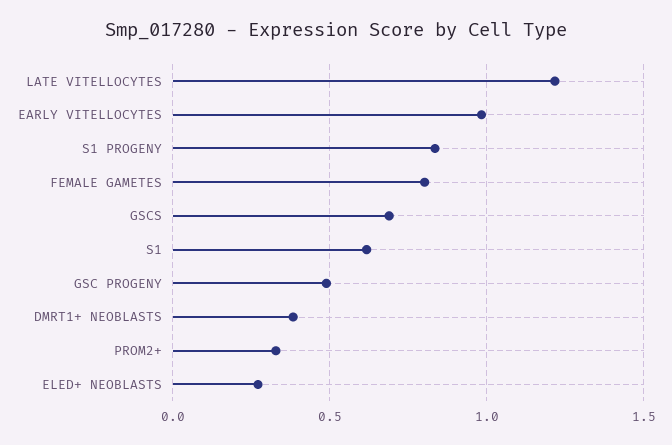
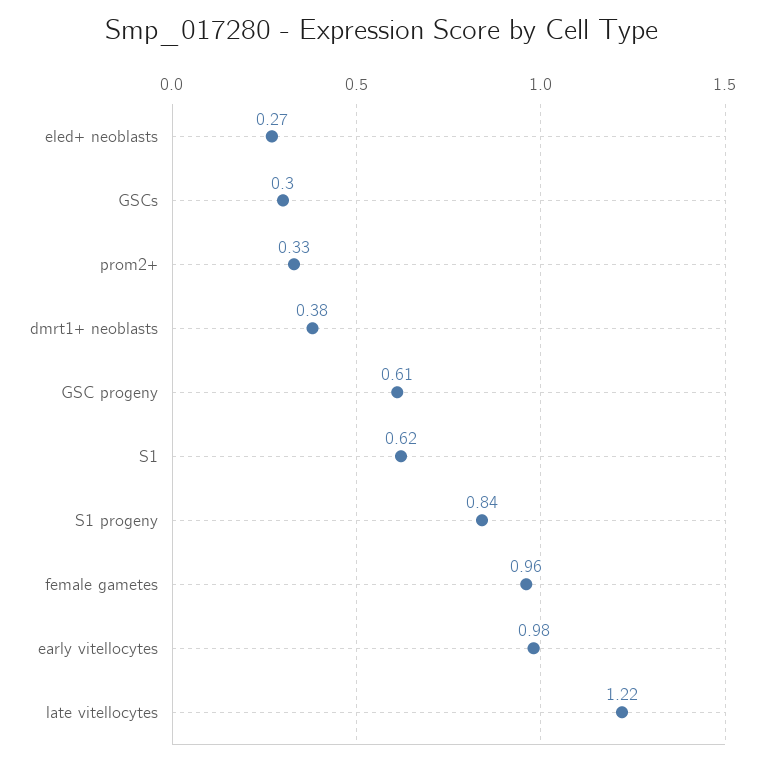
FEMALE GAMETES: 0.8 -> 0.96
GSCS: 0.7 -> 0.3
GSC PROGENY: 0.5 -> 0.61

